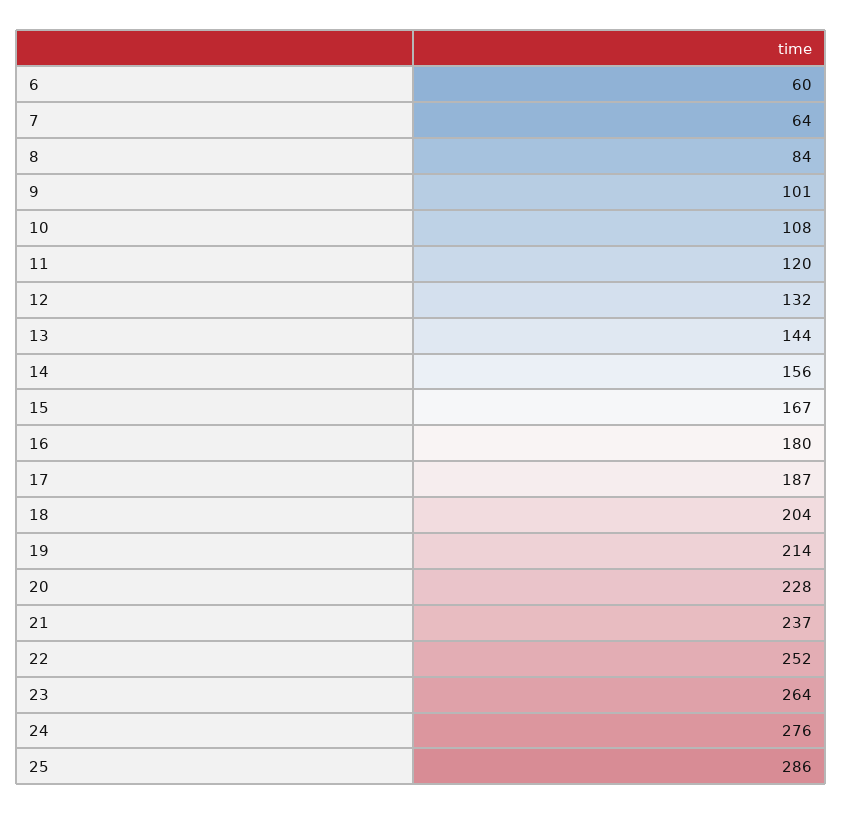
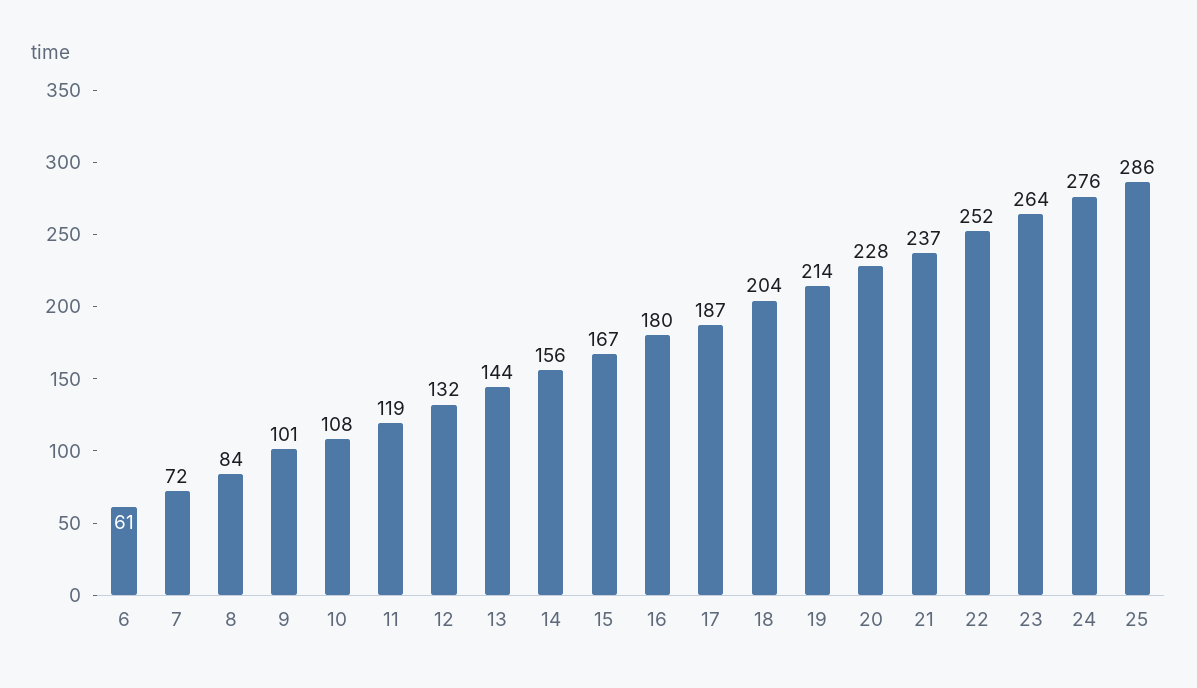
6: 60 -> 61
7: 64 -> 72
11: 120 -> 119

